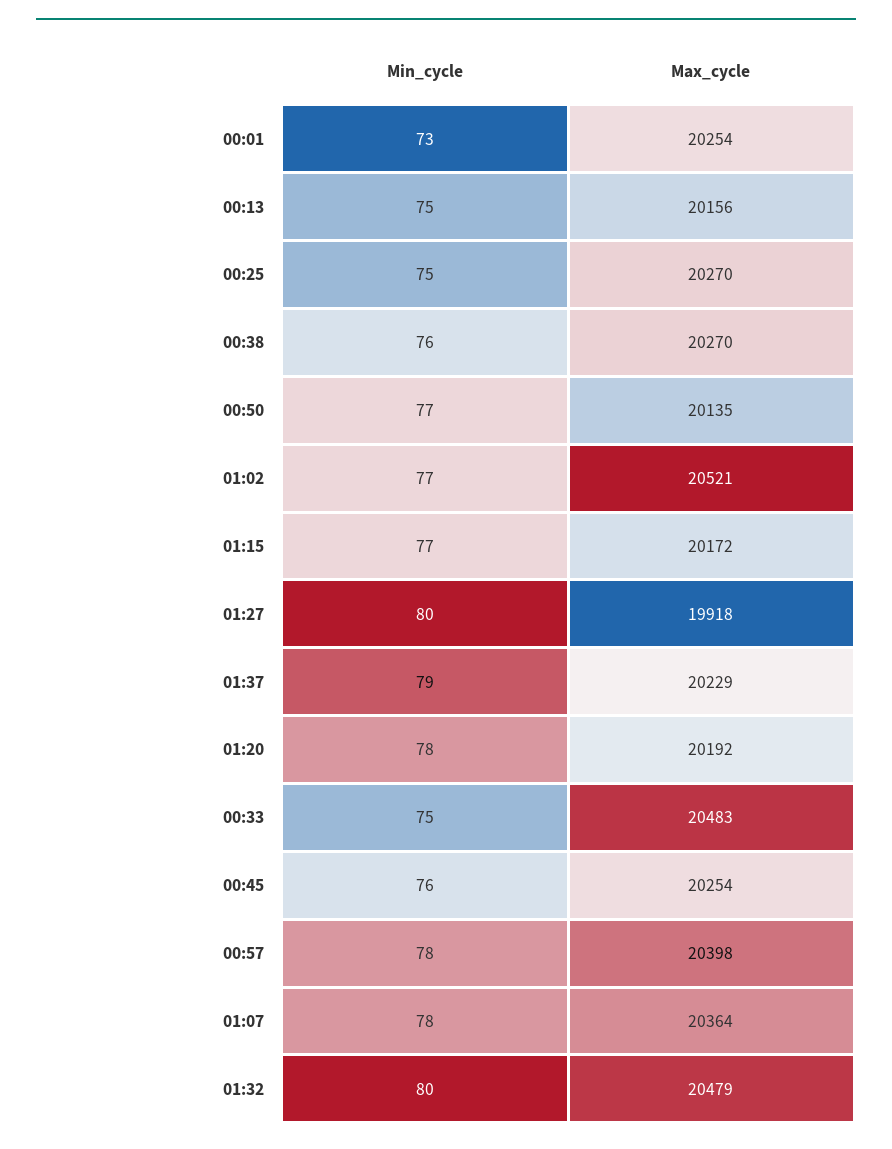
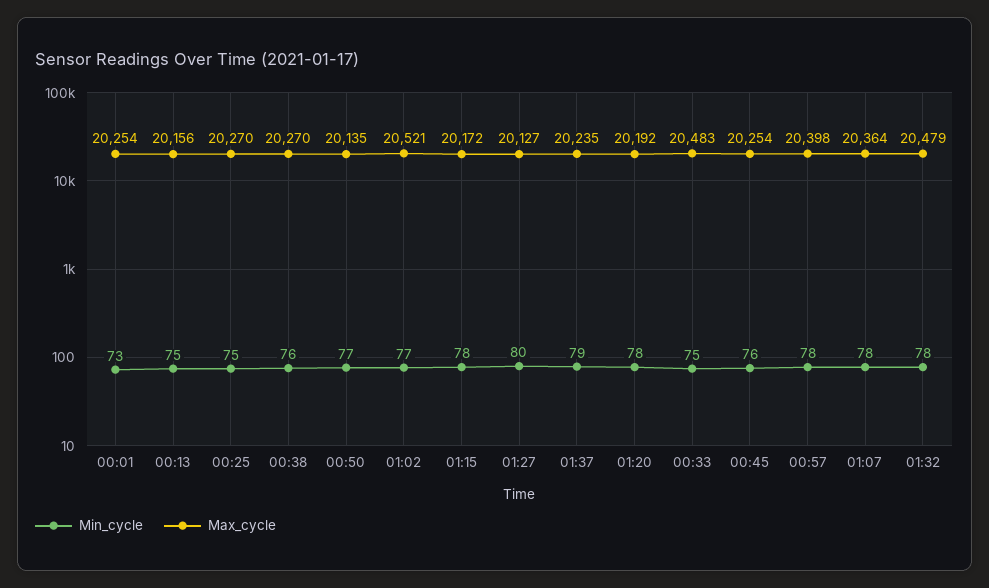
Min_cycle, 01:15: 77 -> 78
Max_cycle, 01:27: 19918 -> 20127
Max_cycle, 01:37: 20229 -> 20235
Min_cycle, 01:32: 80 -> 78

